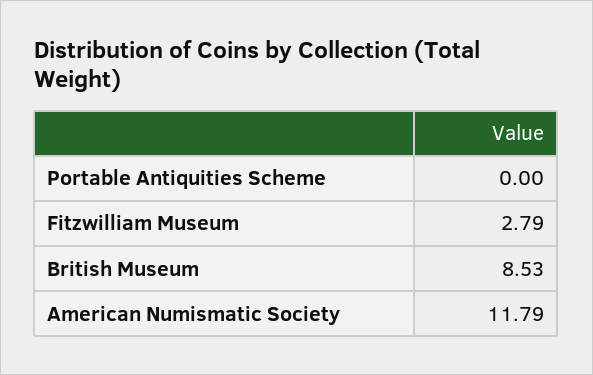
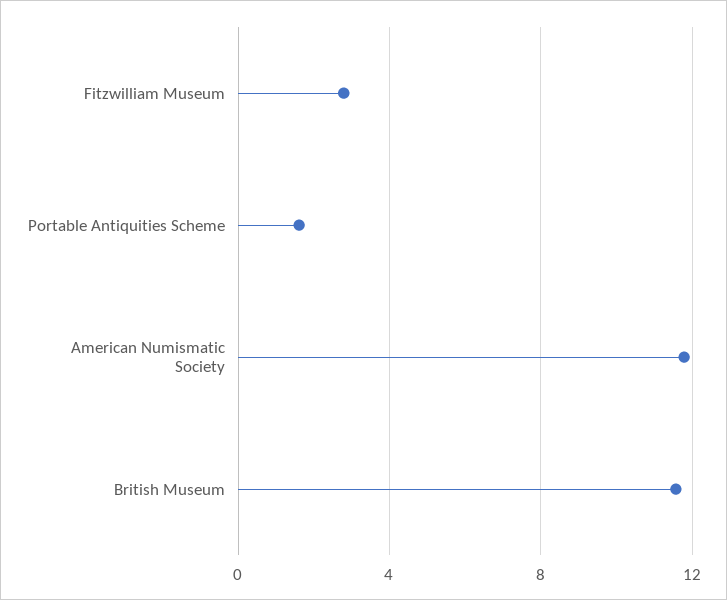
Portable Antiquities Scheme: 0 -> 1.5
British Museum: 8.53 -> 11.5

